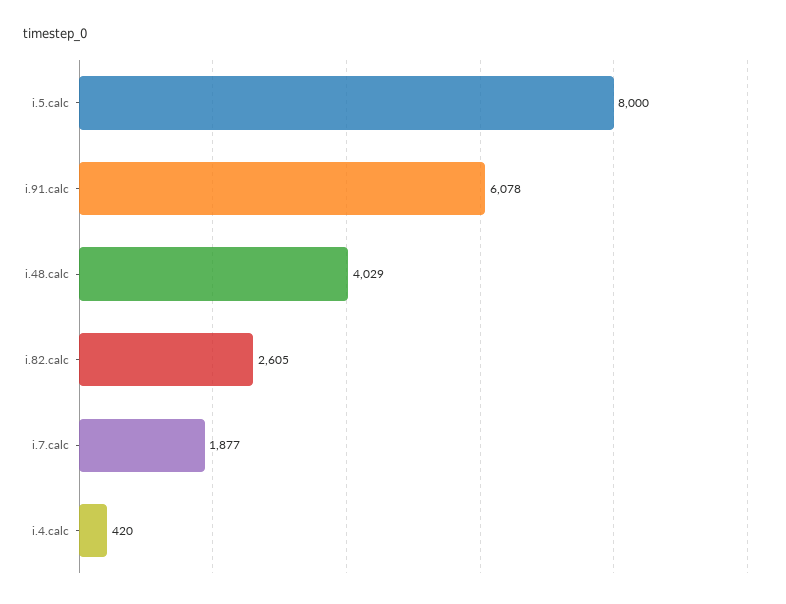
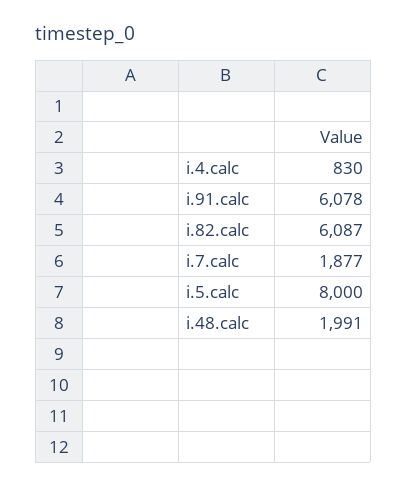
i.48.calc: 4029 -> 1991
i.82.calc: 2605 -> 6087
i.4.calc: 420 -> 830

